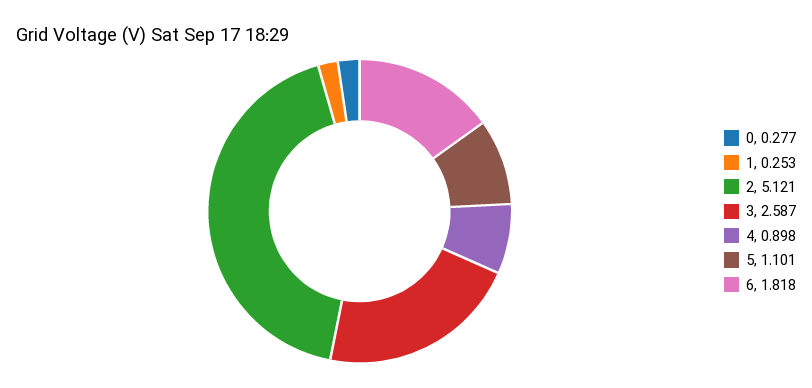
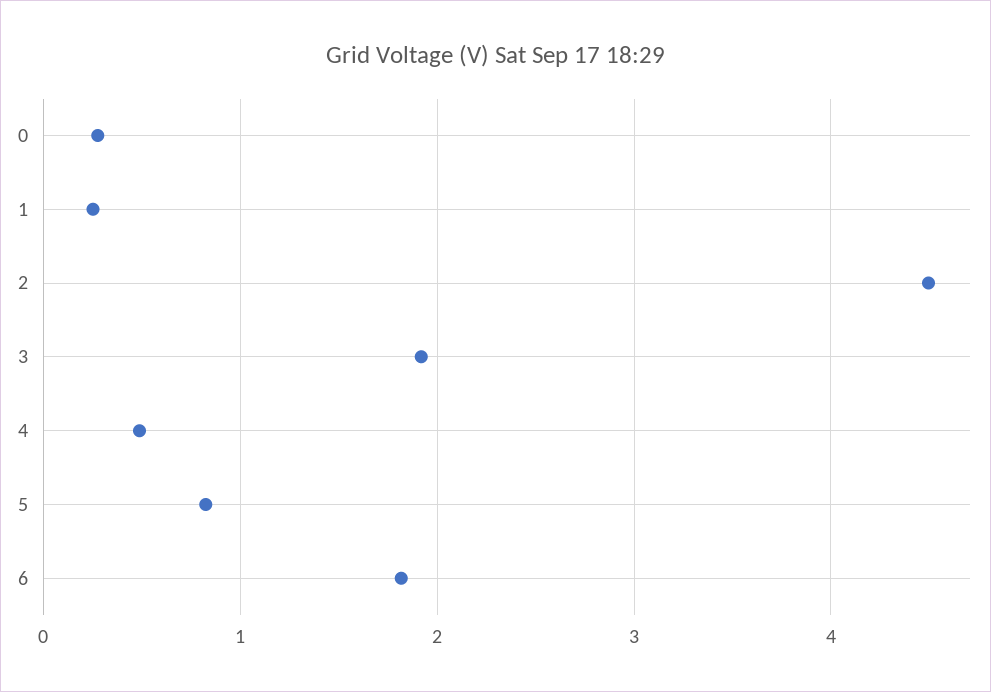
2: 5.121 -> 4.5
3: 2.587 -> 1.9
4: 0.898 -> 0.5
5: 1.101 -> 0.8

